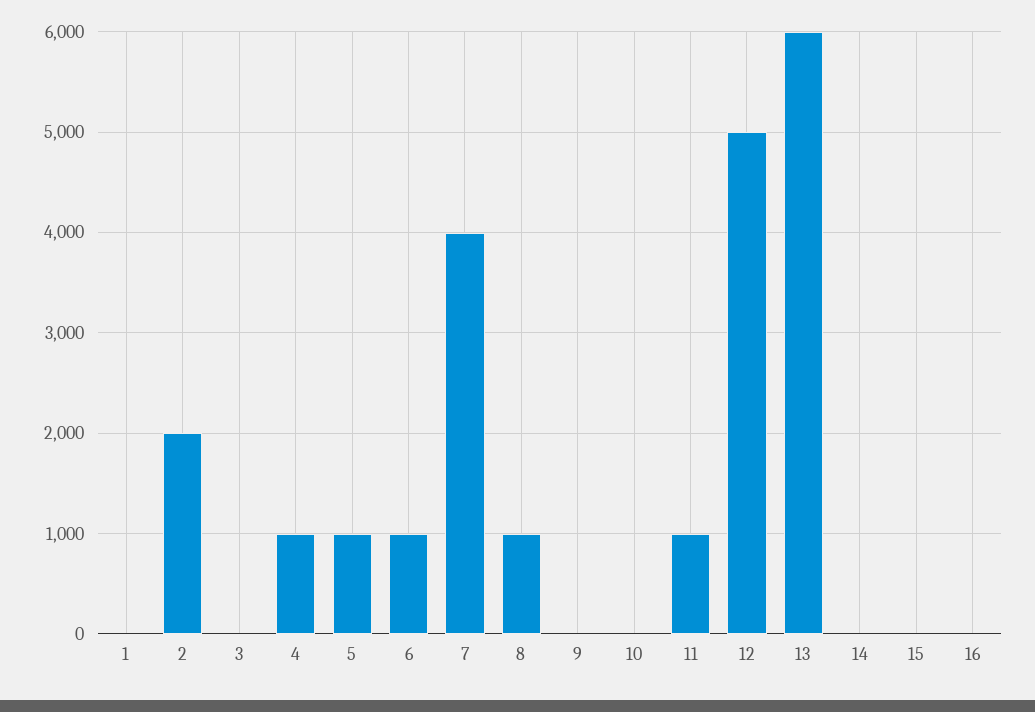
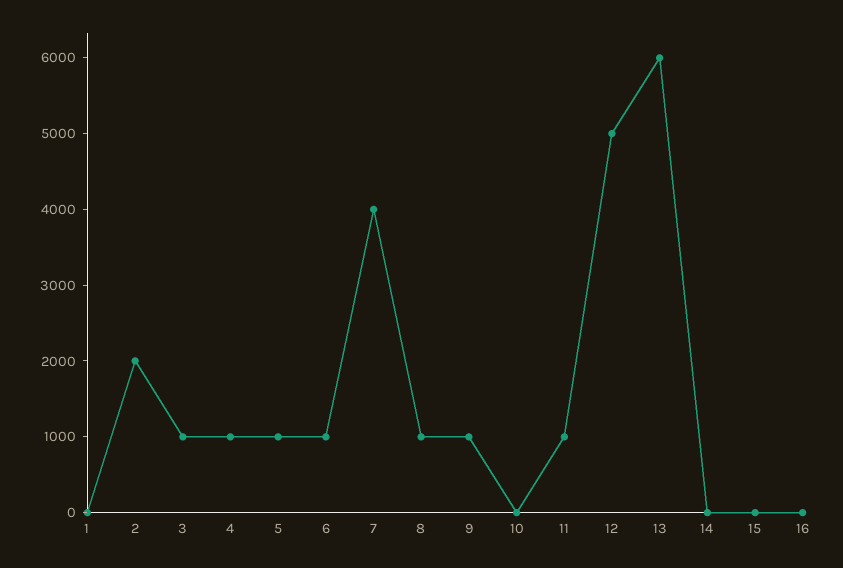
3: 0 -> 1000
9: 0 -> 1000

